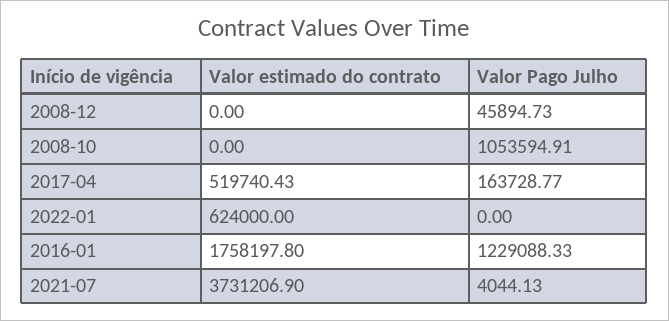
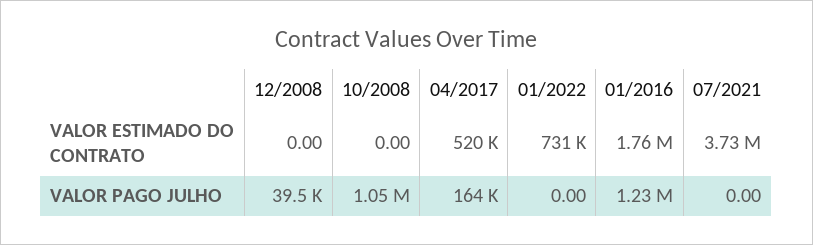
Valor Pago Julho, 2008-12: 45894.73 -> 39500
Valor estimado do contrato, 2022-01: 624000 -> 731000
Valor Pago Julho, 2021-07: 4044.13 -> 0

